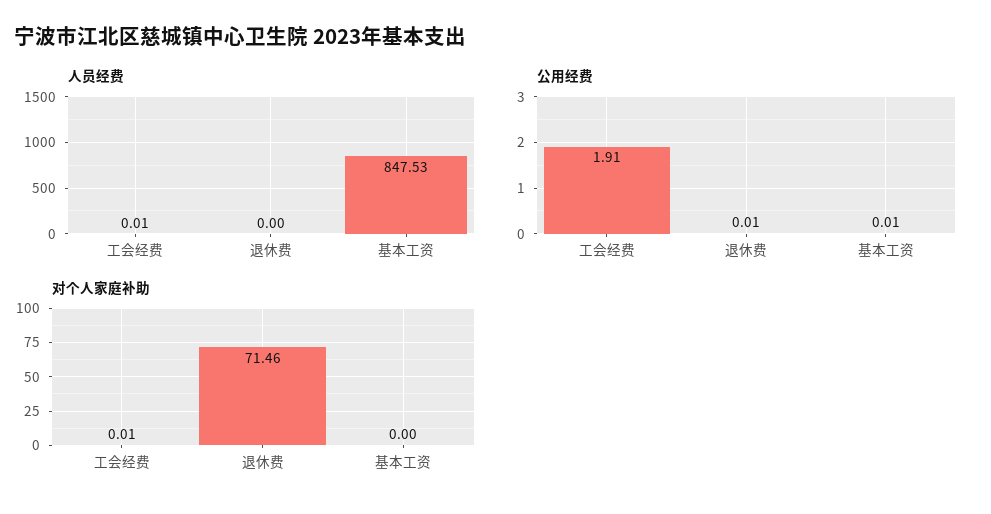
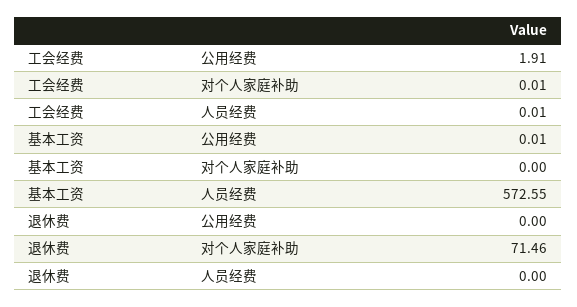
人员经费, 基本工资: 847.53 -> 572.55
公用经费, 退休费: 0.01 -> 0

